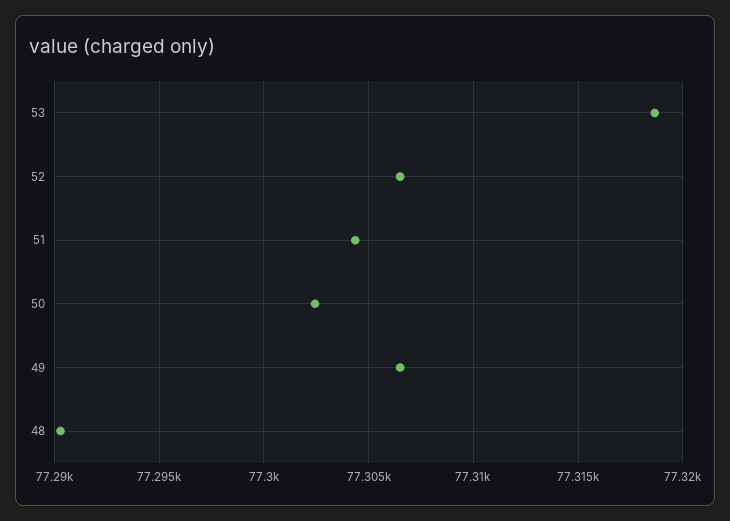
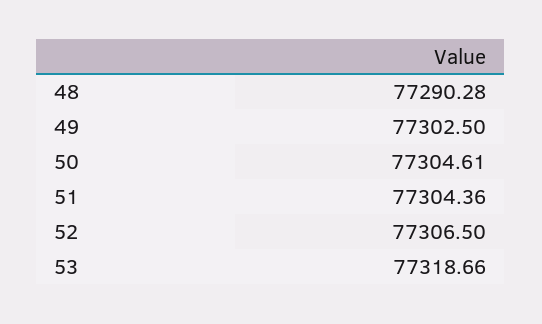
50: 77302.5 -> 77304.61
49: 77306.5 -> 77302.5

